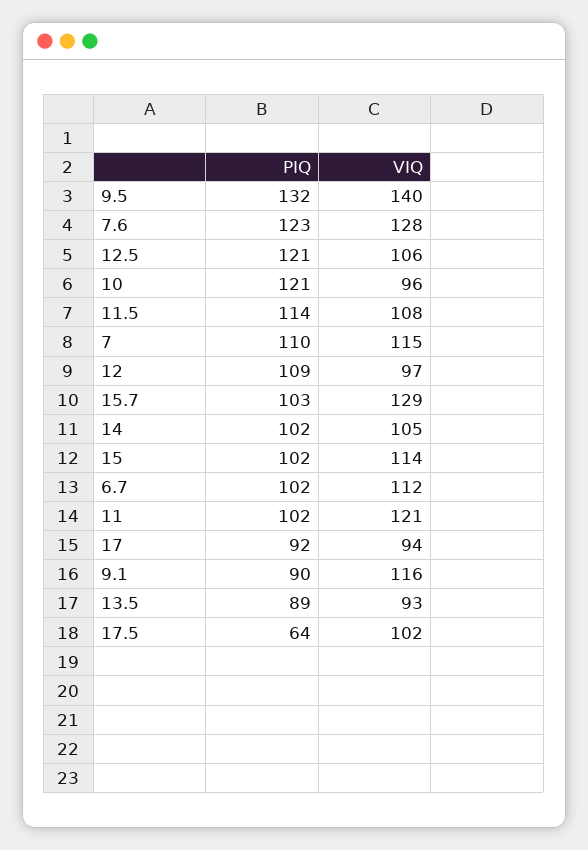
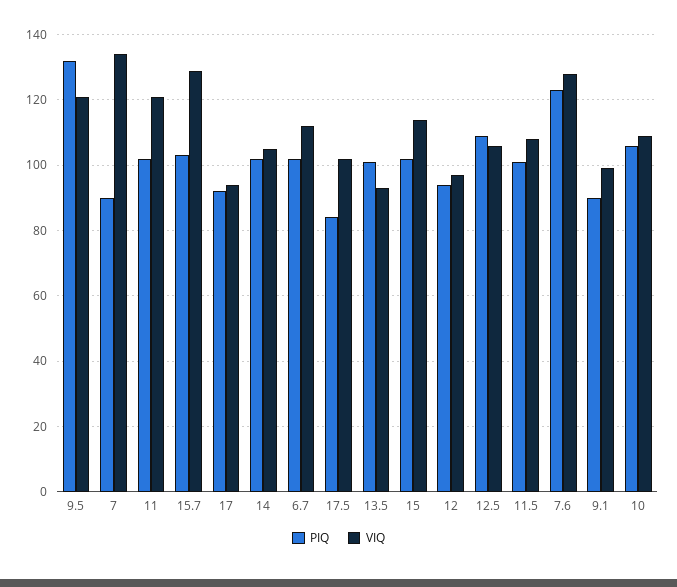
VIQ, 9.5: 140 -> 120
PIQ, 12.5: 121 -> 110
PIQ, 10: 121 -> 105
VIQ, 10: 96 -> 110
PIQ, 11.5: 114 -> 100
PIQ, 7: 110 -> 90
VIQ, 7: 115 -> 135
PIQ, 12: 109 -> 95
VIQ, 9.1: 116 -> 100
PIQ, 13.5: 89 -> 100
PIQ, 17.5: 64 -> 85

